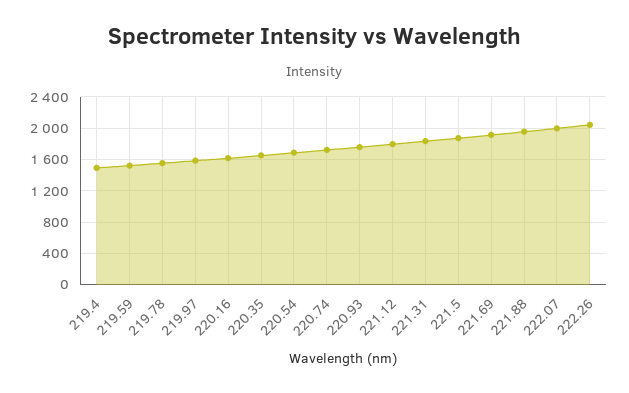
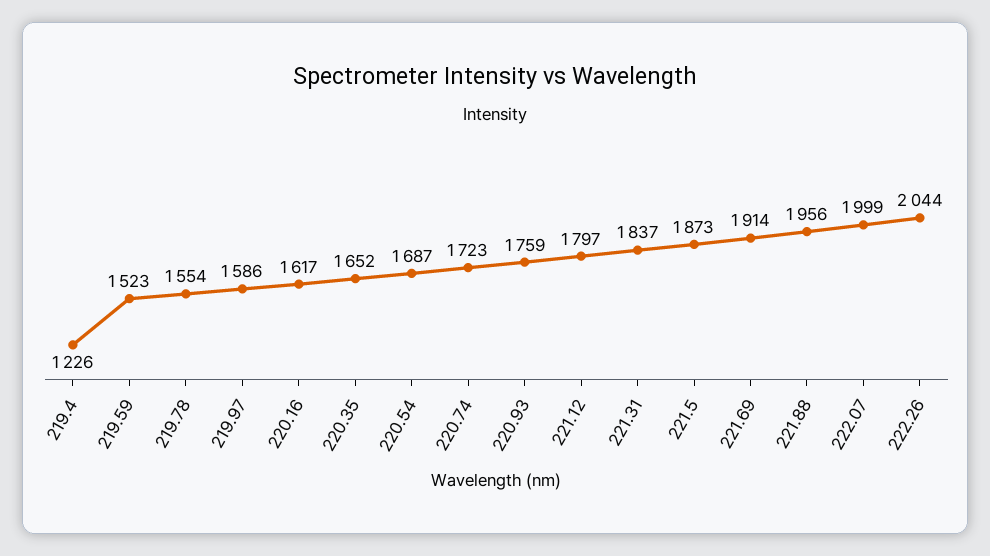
219.4: 1500 -> 1226

